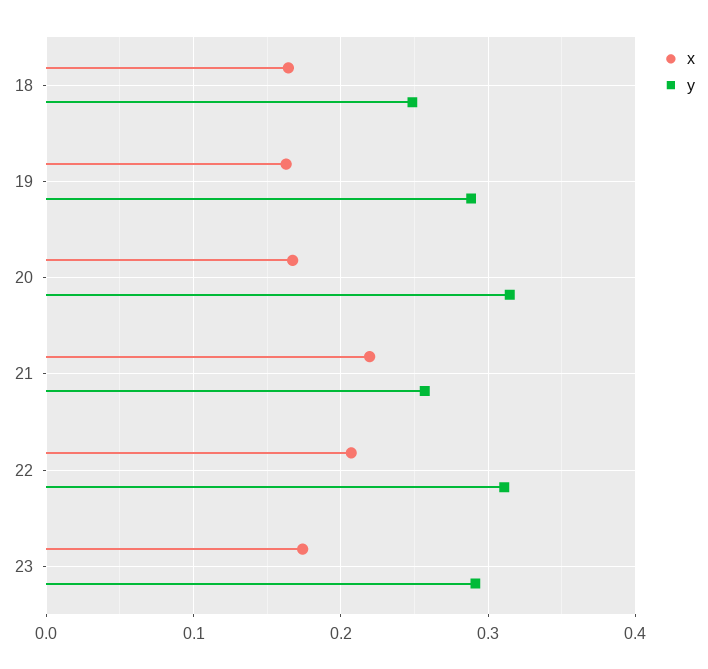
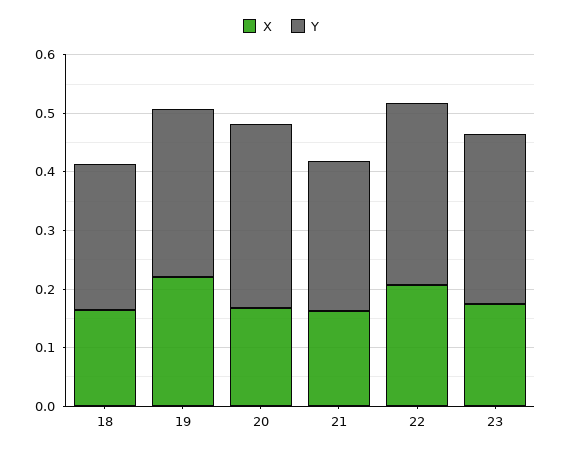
x, 19: 0.16 -> 0.22
x, 21: 0.22 -> 0.16

